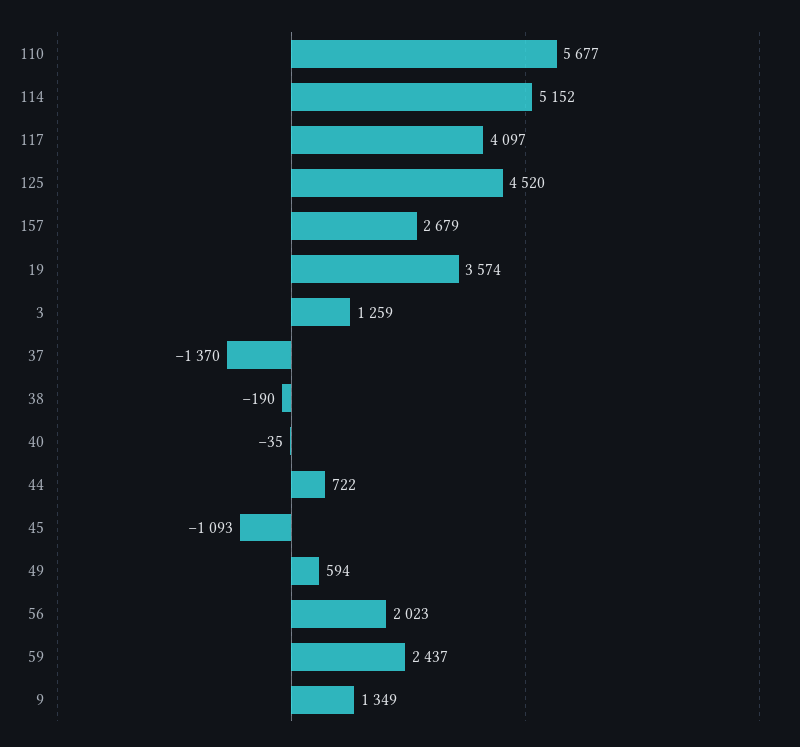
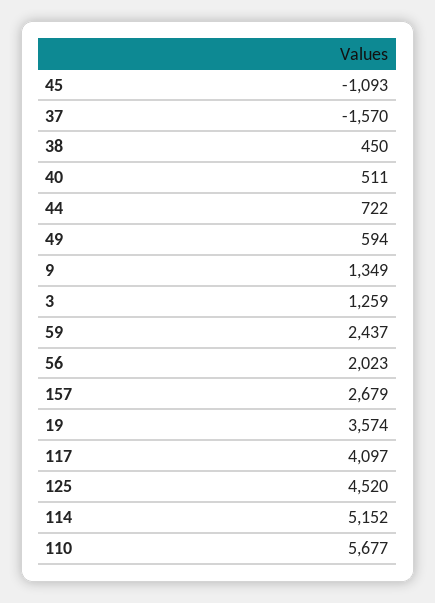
37: -1370 -> -1570
38: -190 -> 450
40: -35 -> 511

